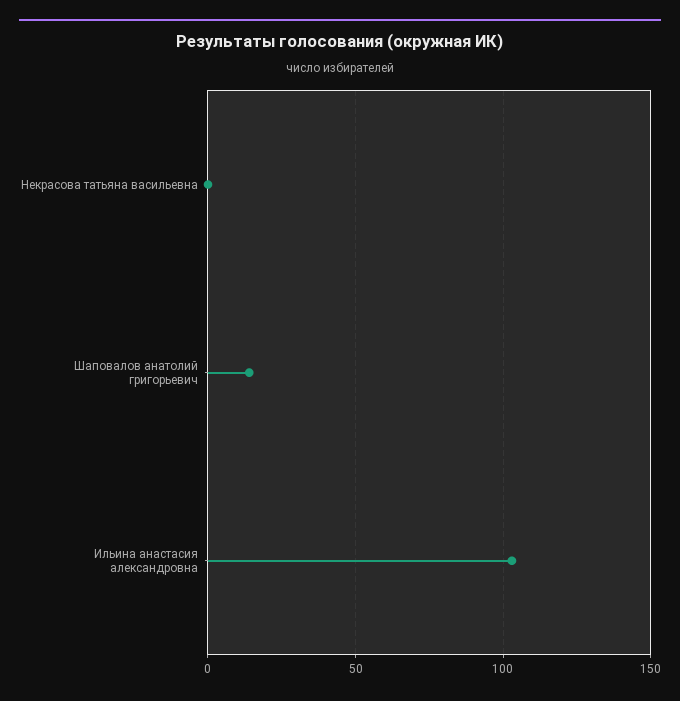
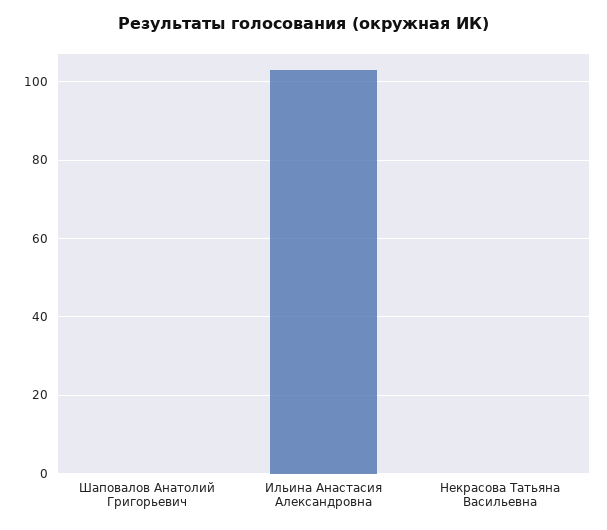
Шаповалов анатолий григорьевич: 15 -> 0

